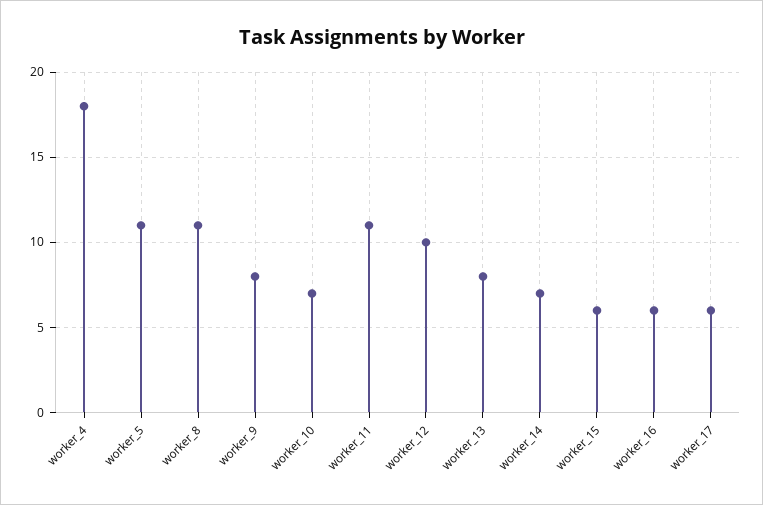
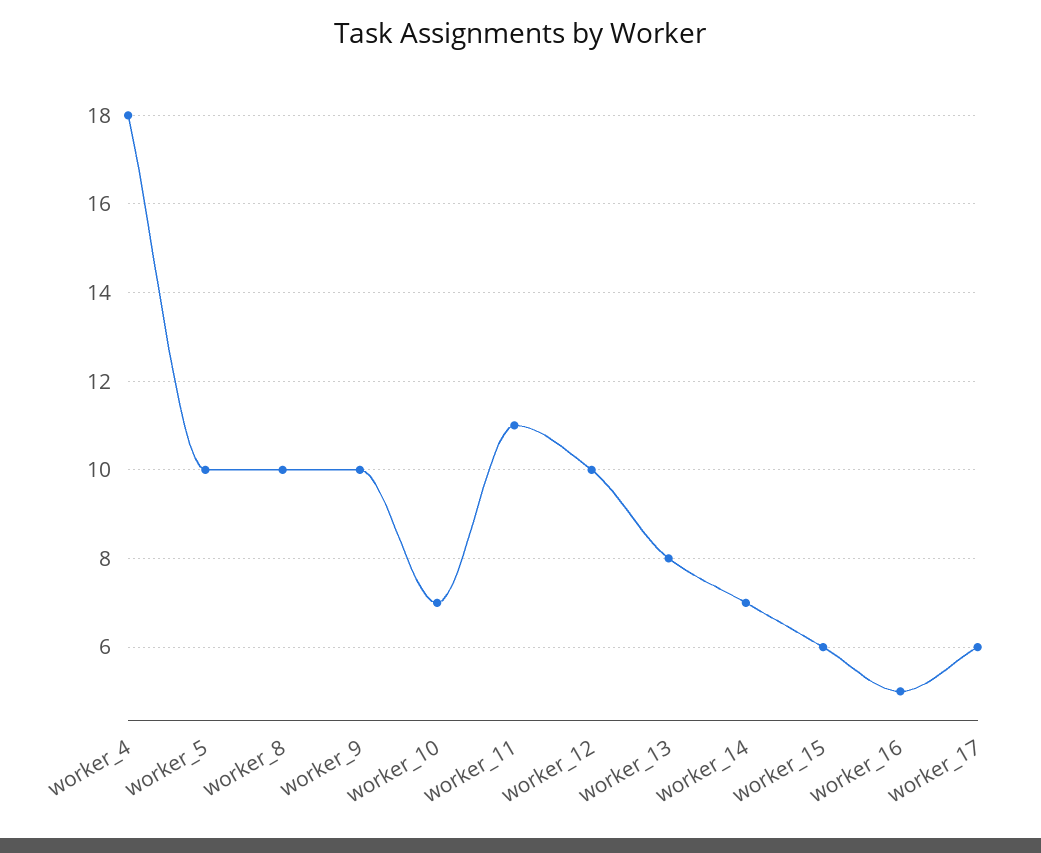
worker_5: 11 -> 10
worker_8: 11 -> 10
worker_9: 8 -> 10
worker_16: 6 -> 5

